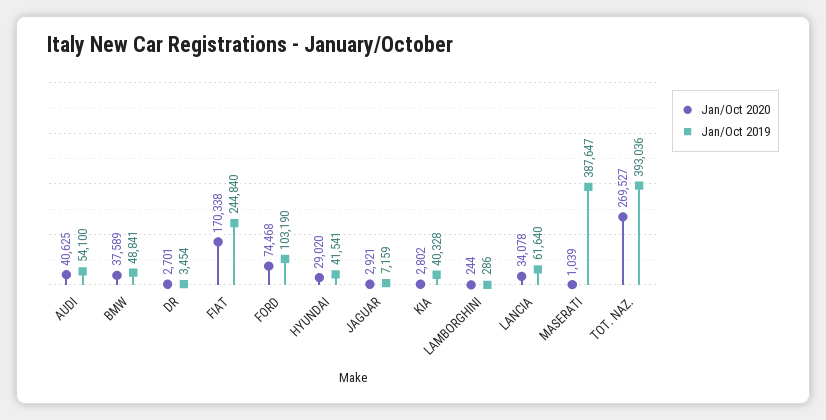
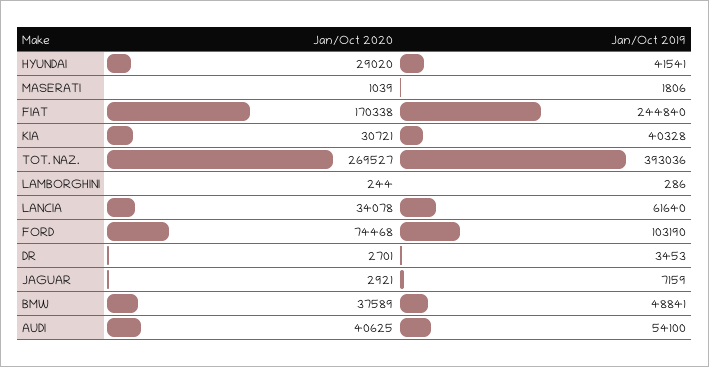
Jan/Oct 2019, DR: 3454 -> 3453
Jan/Oct 2020, KIA: 2802 -> 30721
Jan/Oct 2019, MASERATI: 387647 -> 1806

